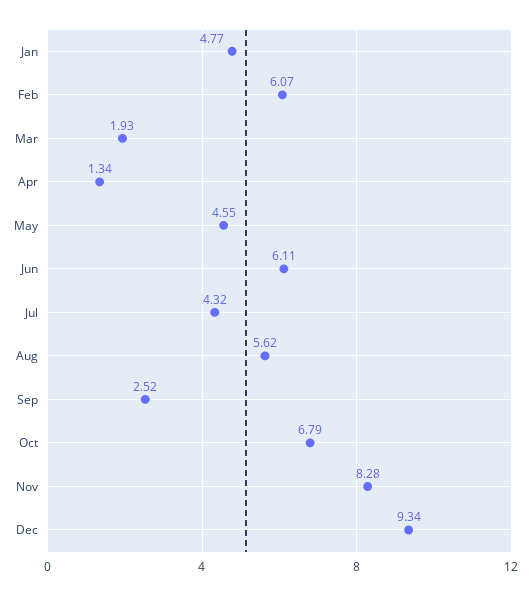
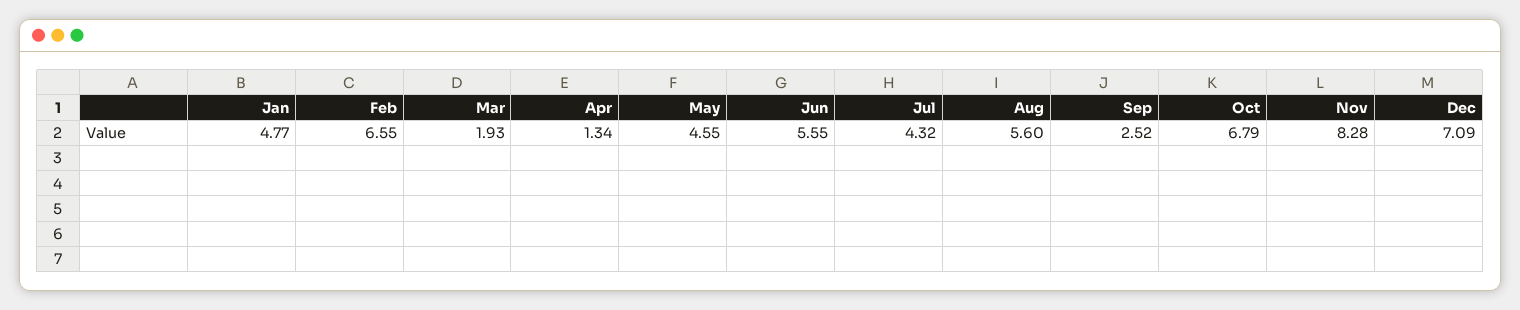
Feb: 6.07 -> 6.55
Jun: 6.11 -> 5.55
Aug: 5.62 -> 5.6
Dec: 9.34 -> 7.09

